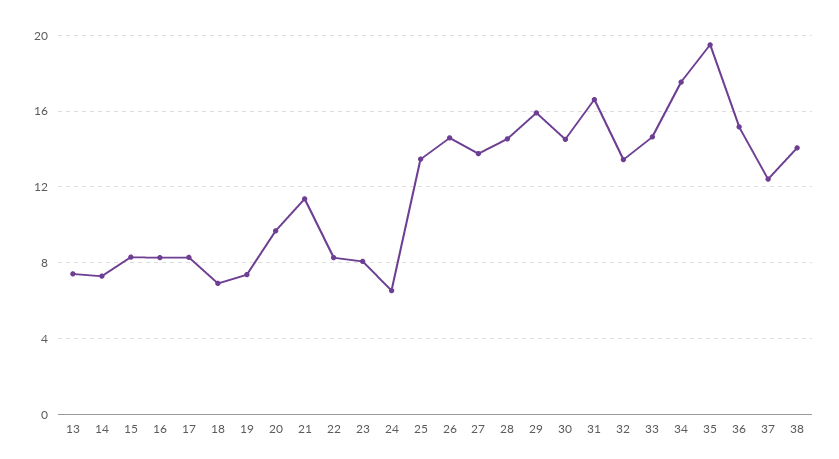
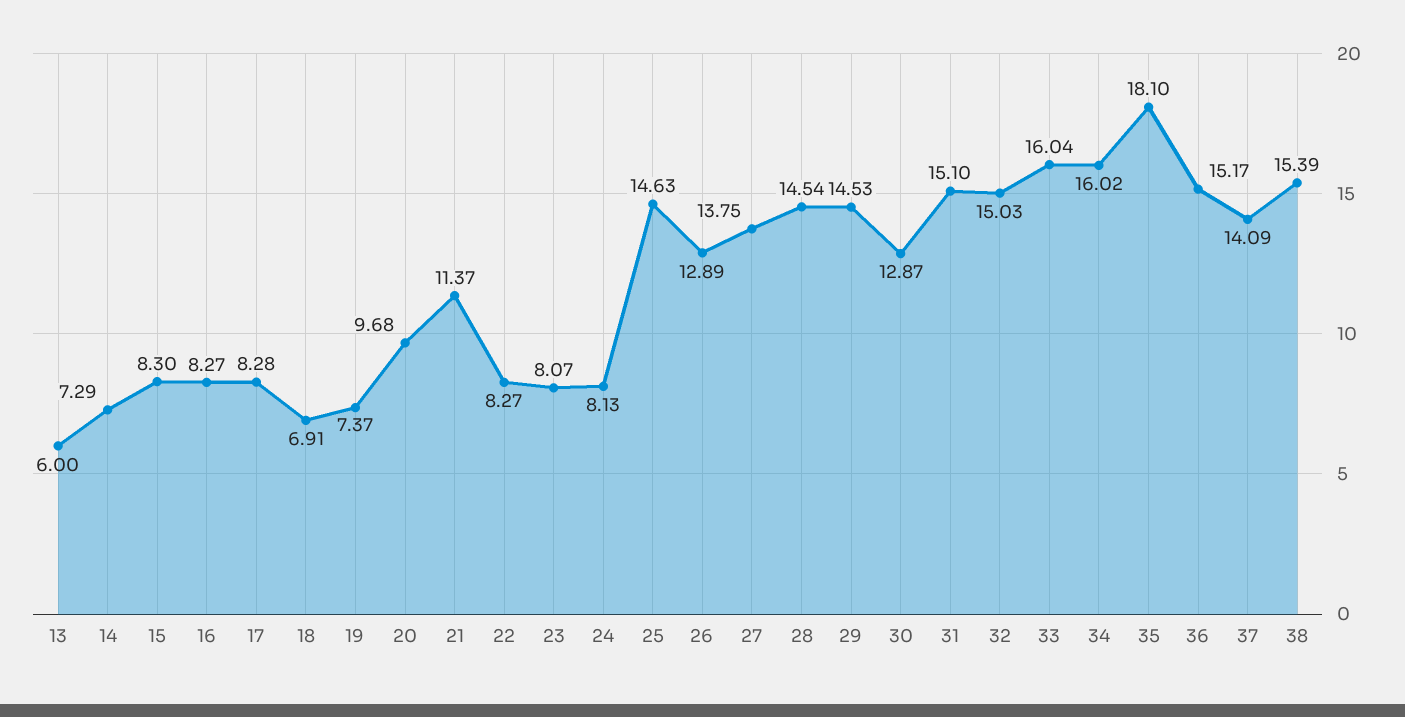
13: 7.5 -> 6
24: 6.5 -> 8.13
25: 13.5 -> 14.63
26: 14.5 -> 12.89
29: 16 -> 14.53
30: 14.5 -> 12.87
31: 16.5 -> 15.1
32: 13.5 -> 15.03
33: 14.5 -> 16.04
34: 17.5 -> 16.02
35: 19.5 -> 18.1
37: 12.5 -> 14.09
38: 14 -> 15.39

